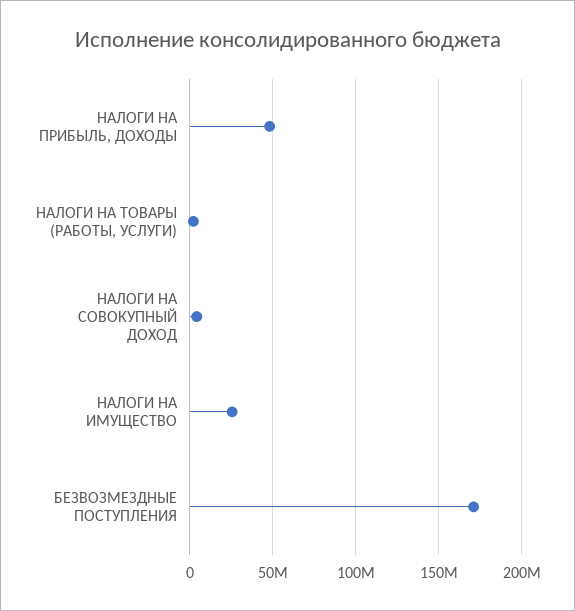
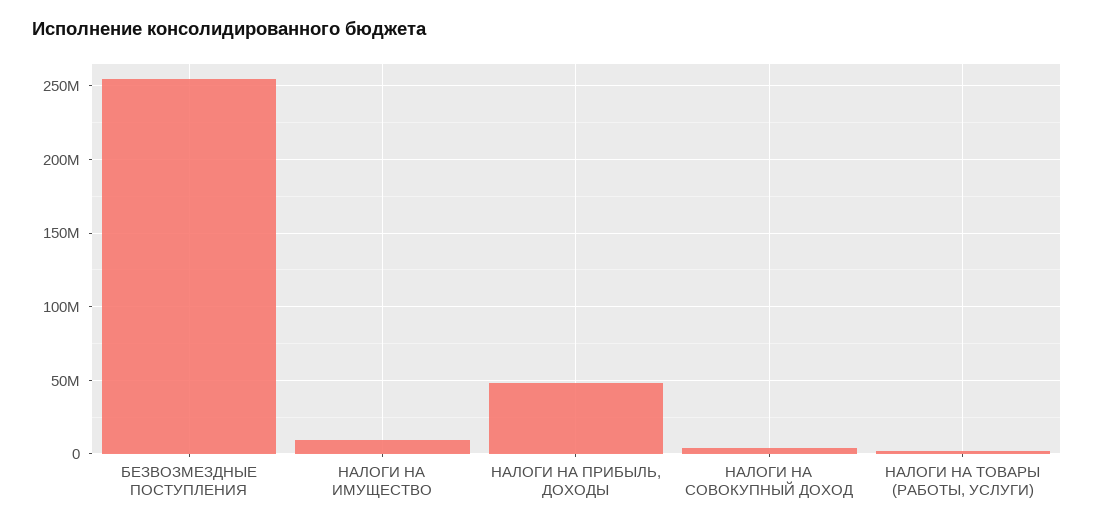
НАЛОГИ НА ИМУЩЕСТВО: 25000000 -> 10000000
БЕЗВОЗМЕЗДНЫЕ ПОСТУПЛЕНИЯ: 170000000 -> 255000000

